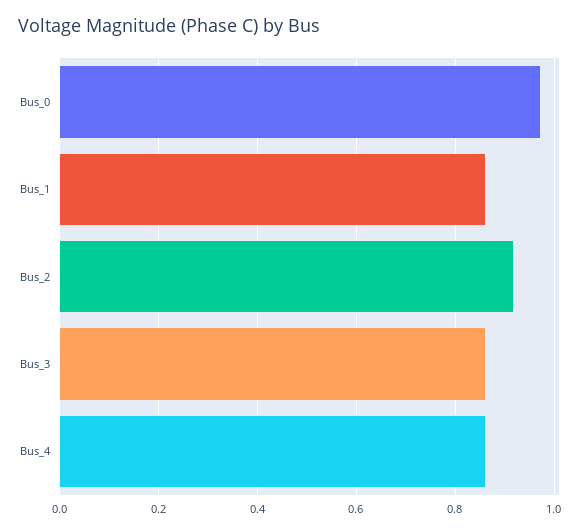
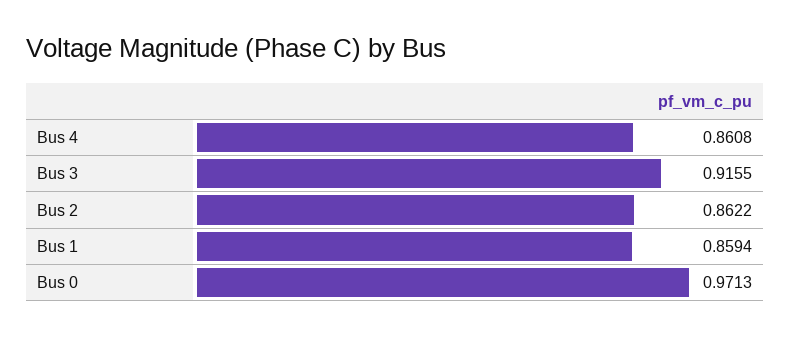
Bus_2: 0.92 -> 0.8622
Bus_3: 0.86 -> 0.9155

